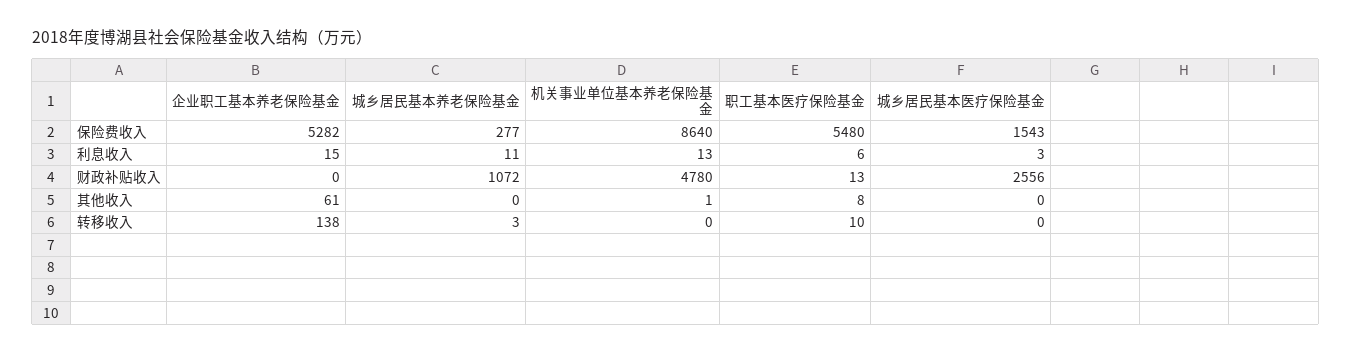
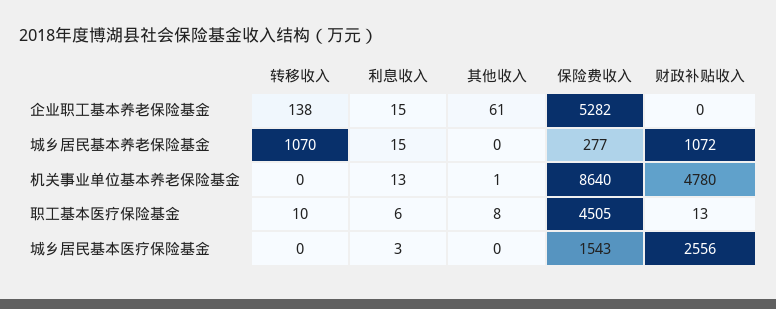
职工基本医疗保险基金, 保险费收入: 5480 -> 4505
城乡居民基本养老保险基金, 利息收入: 11 -> 15
城乡居民基本养老保险基金, 转移收入: 3 -> 1070

